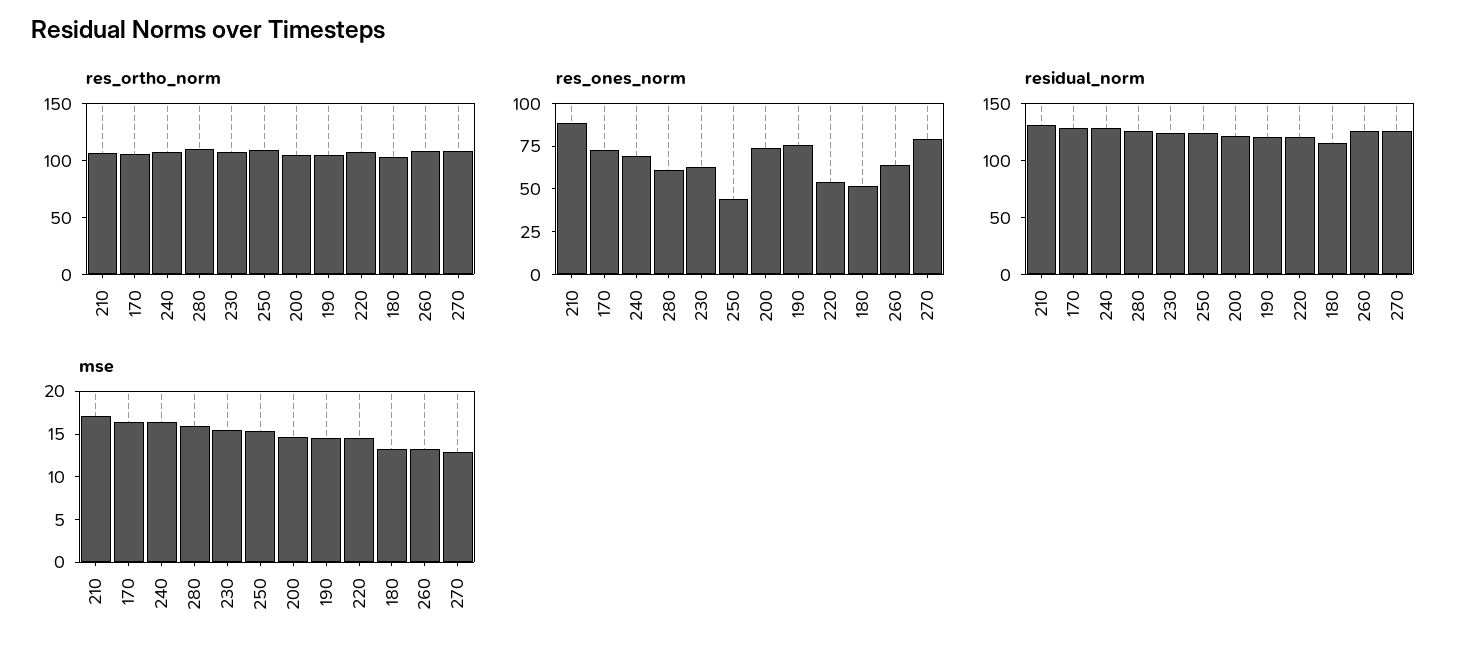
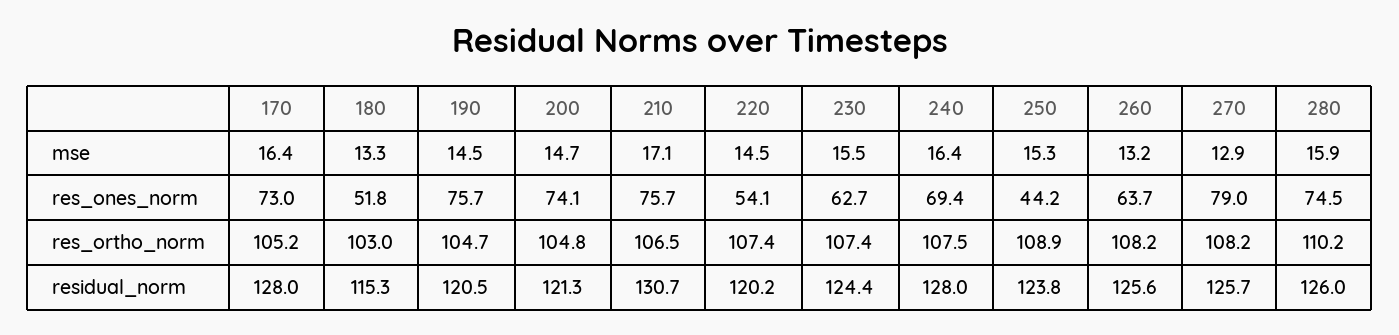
res_ones_norm, 210: 90 -> 75.7
res_ones_norm, 280: 60 -> 74.5

